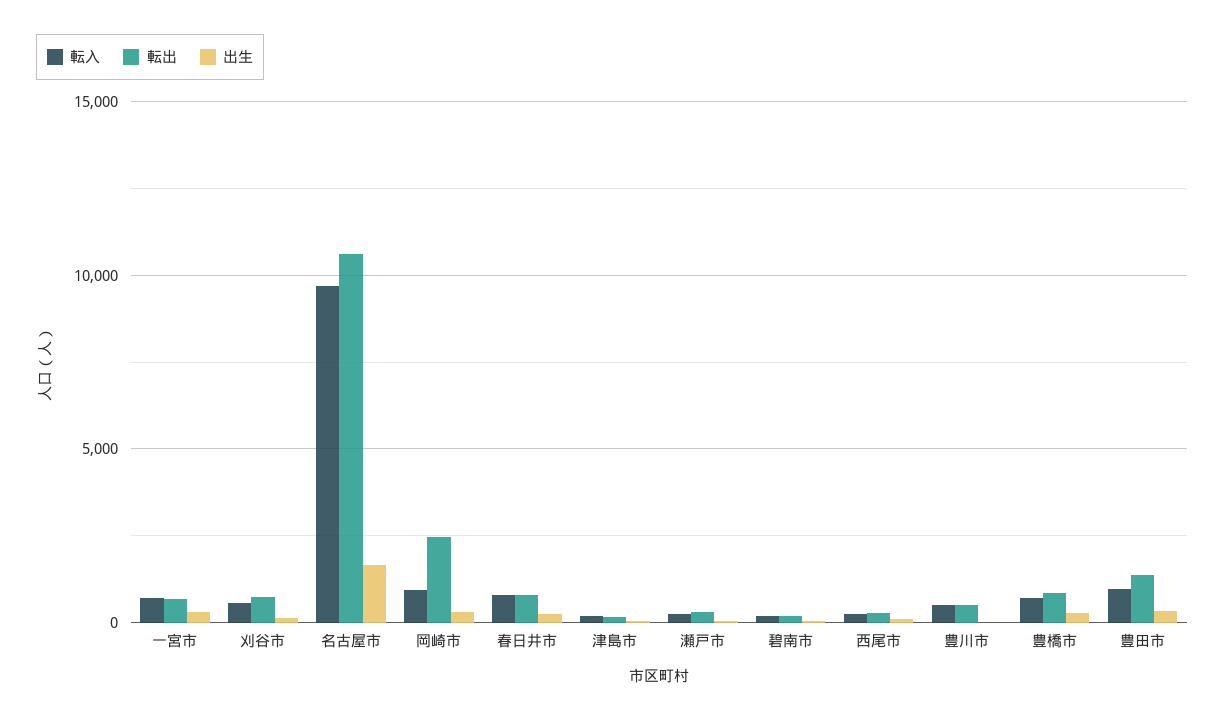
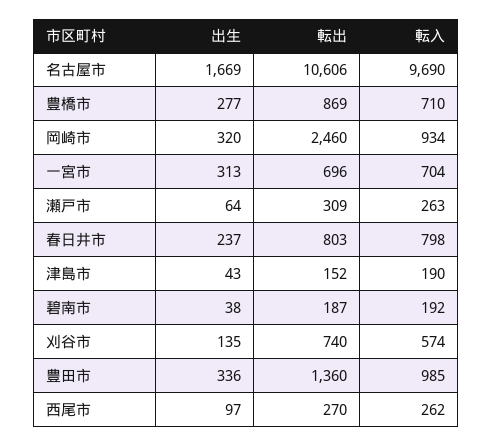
転入, 豊川市: 500 -> none
転出, 豊川市: 500 -> none
出生, 豊川市: 0 -> none

